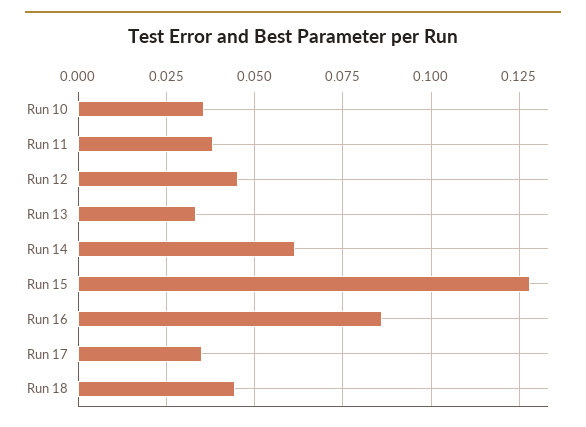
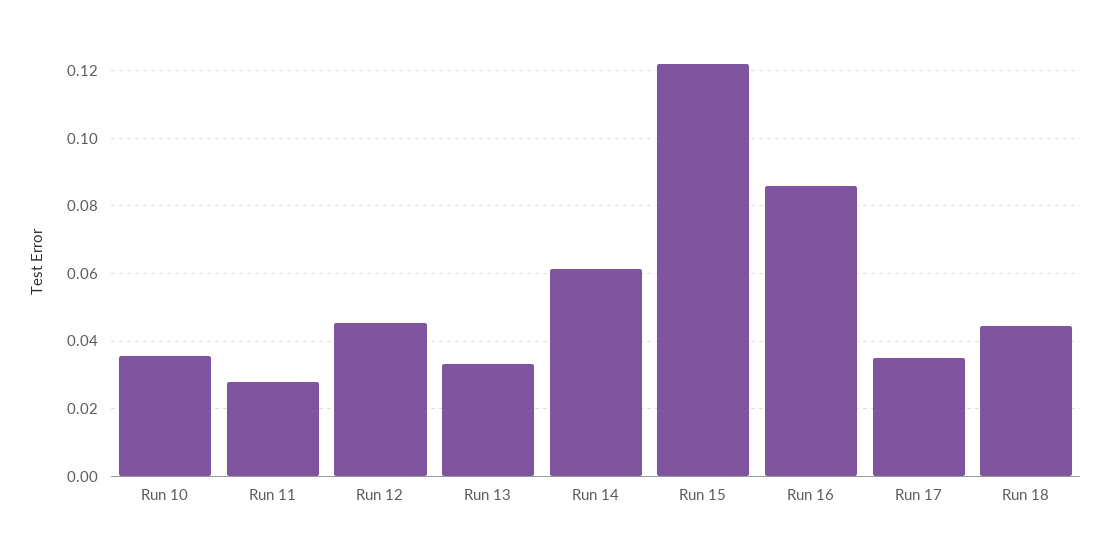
Run 11: 0.0375 -> 0.028
Run 15: 0.1275 -> 0.122

